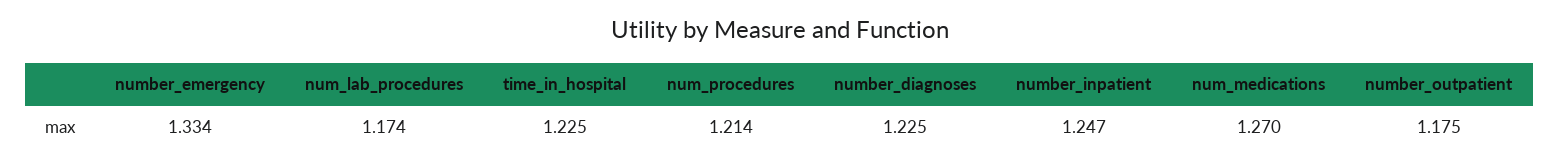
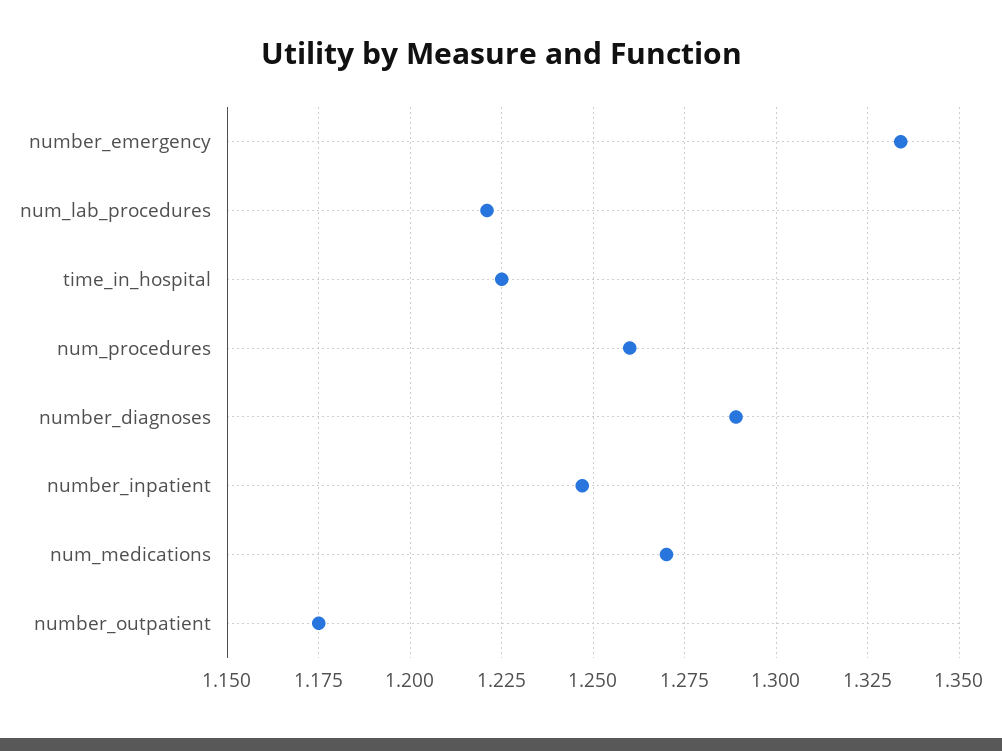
num_lab_procedures: 1.174 -> 1.22
num_procedures: 1.214 -> 1.26
number_diagnoses: 1.225 -> 1.29

